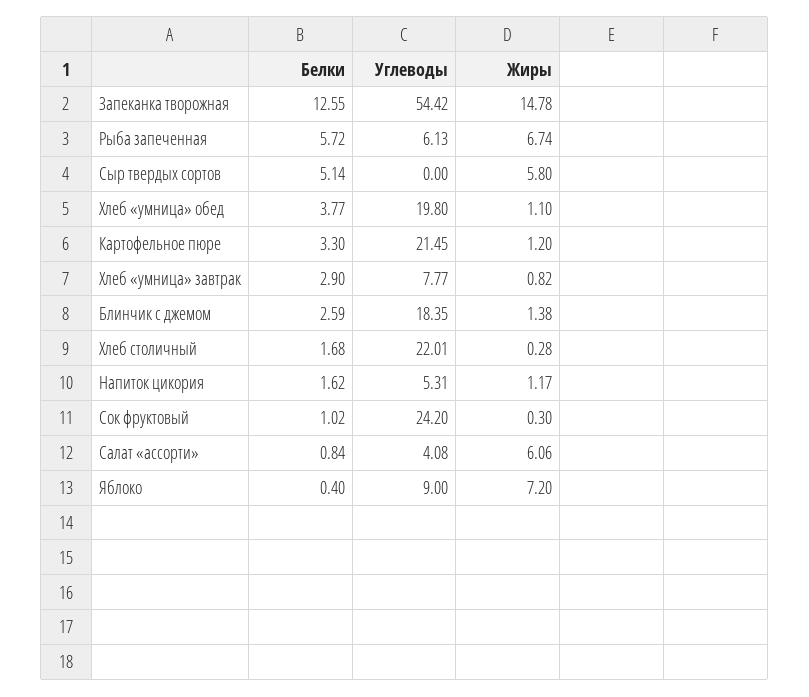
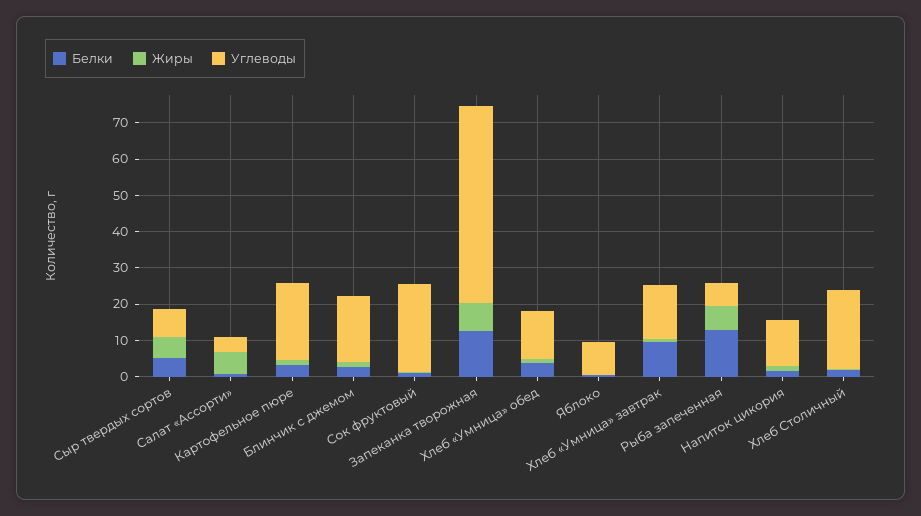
Жиры, Запеканка творожная: 14.78 -> 7.5
Белки, Рыба запеченная: 5.72 -> 12.5
Углеводы, Сыр твердых сортов: 0 -> 7.5
Углеводы, Хлеб «умница» обед: 19.8 -> 12.5
Белки, Хлеб «умница» завтрак: 2.9 -> 10
Углеводы, Хлеб «умница» завтрак: 7.77 -> 15
Углеводы, Напиток цикория: 5.31 -> 12.5
Жиры, Яблоко: 7.2 -> 0

